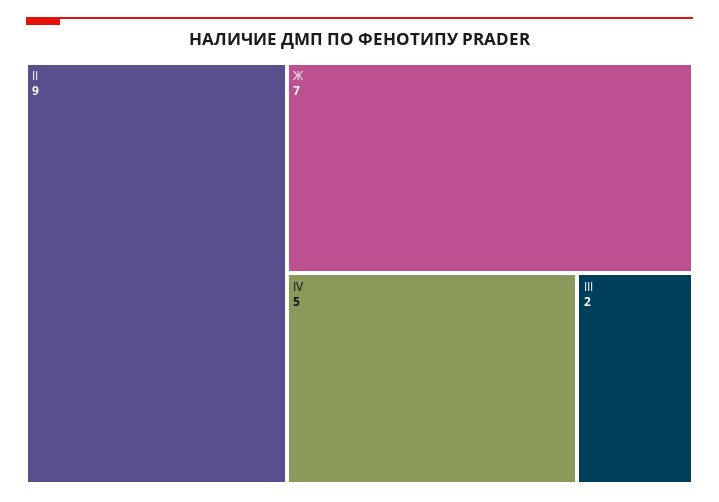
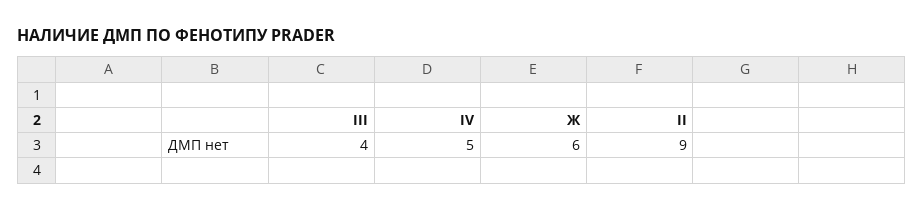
Ж: 7 -> 6
III: 2 -> 4

